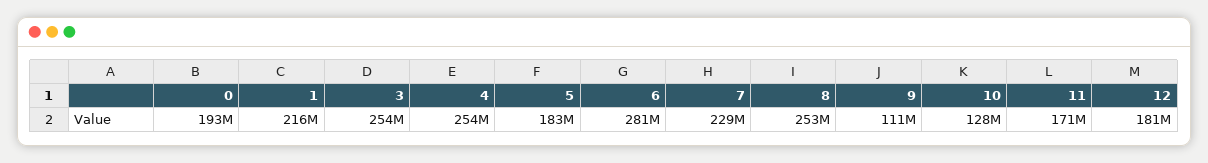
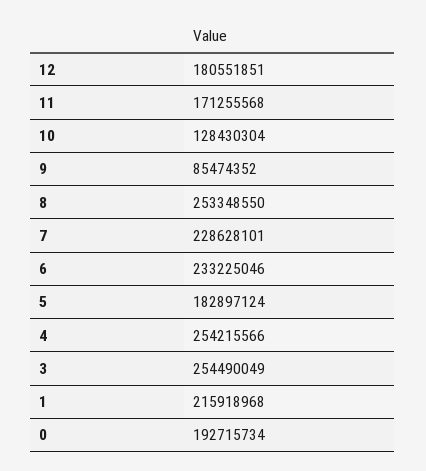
6: 281000000 -> 233225046
9: 111000000 -> 85474352

